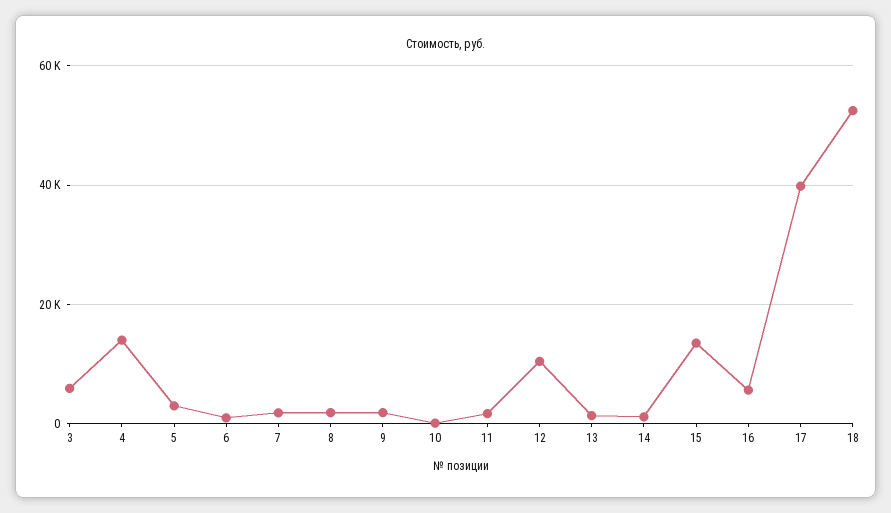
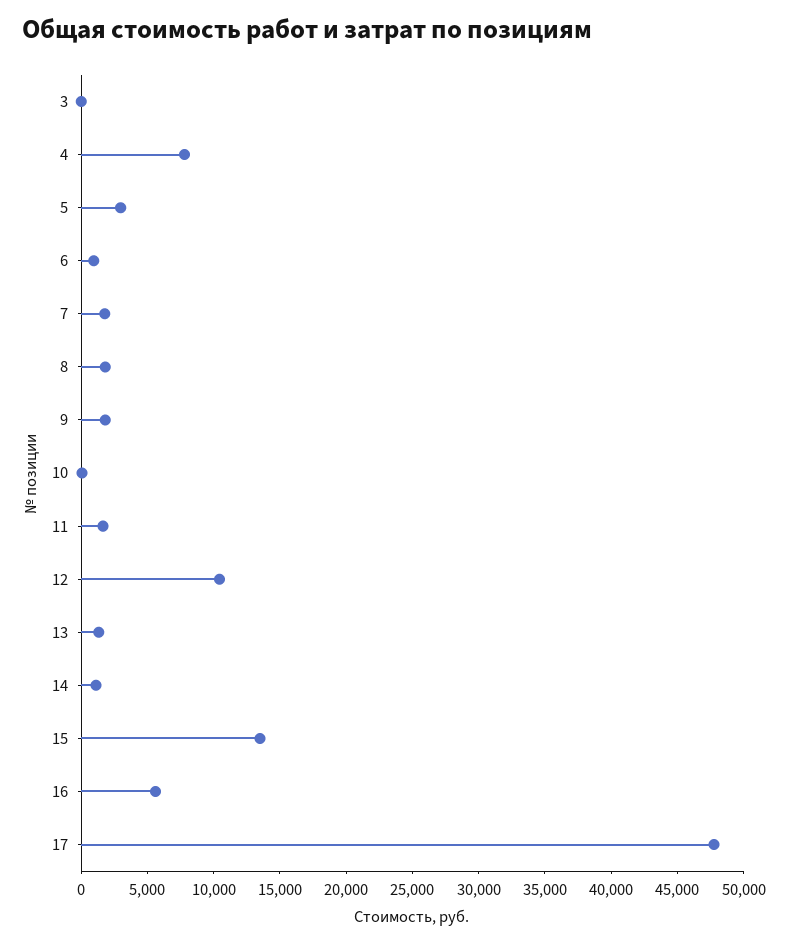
3: 6000 -> 0
4: 14000 -> 8000
17: 40000 -> 48000
18: 52000 -> none

